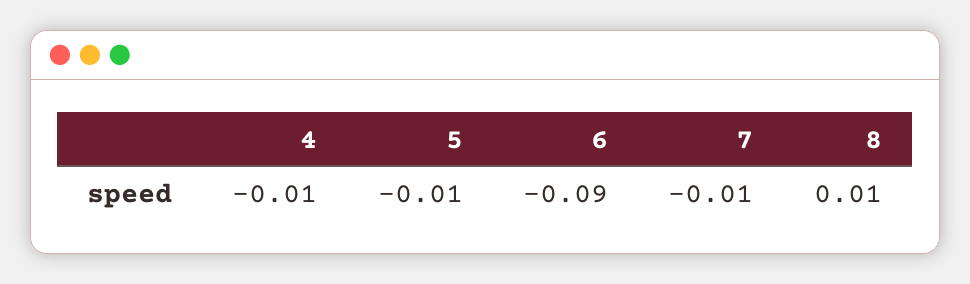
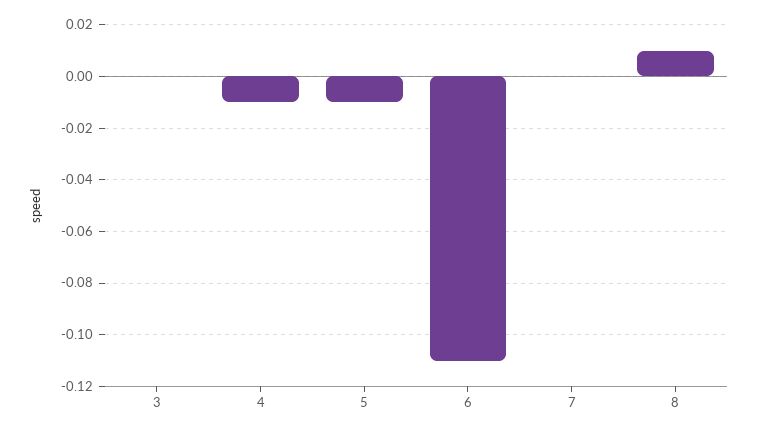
6: -0.09 -> -0.11
7: -0.01 -> 0
3: none -> 0

